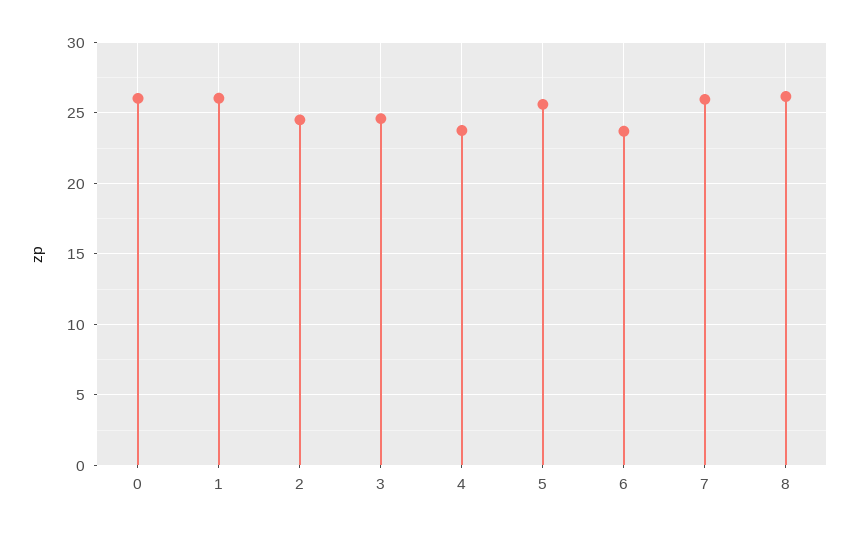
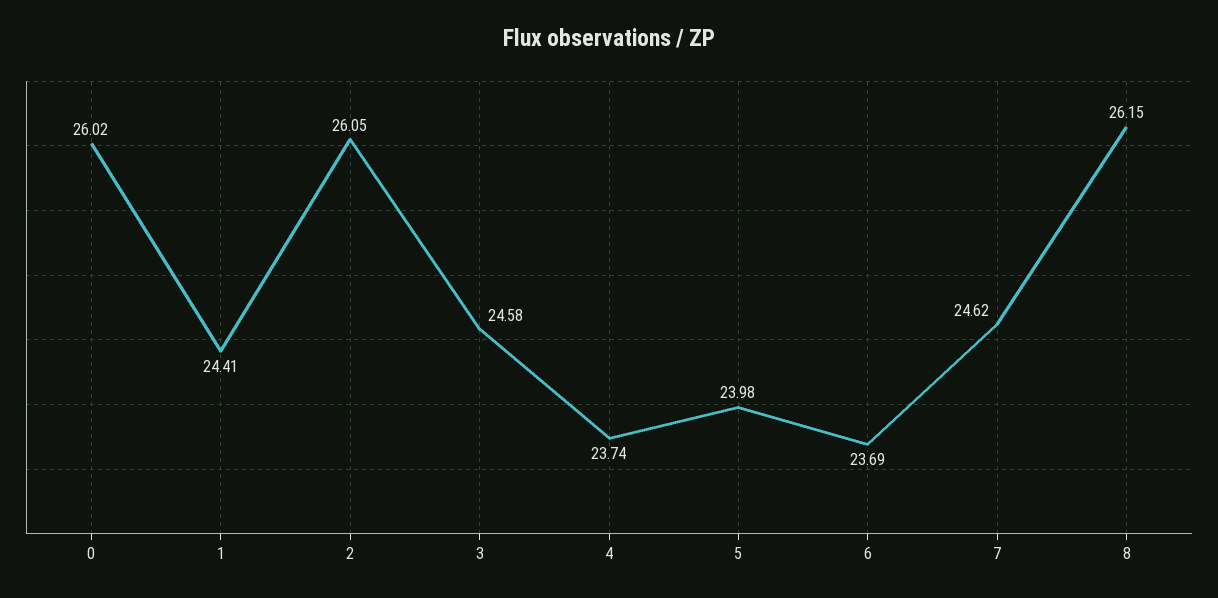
1: 26 -> 24.41
2: 24.5 -> 26.05
5: 25.5 -> 23.98
7: 26 -> 24.62

